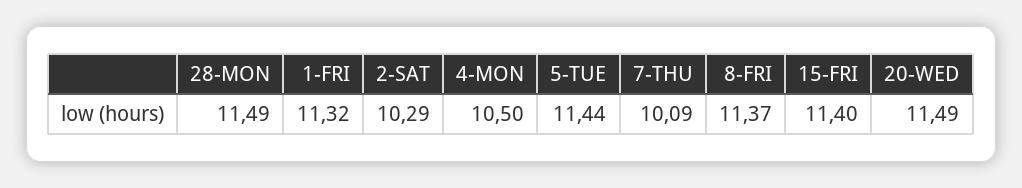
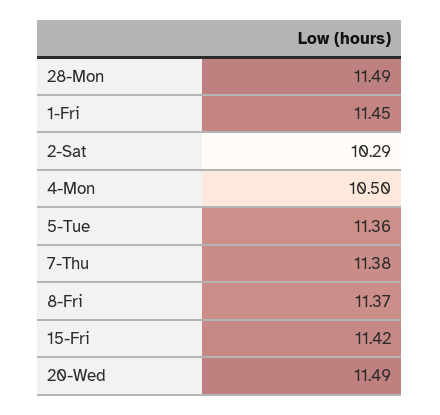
1-FRI: 11.32 -> 11.45
5-TUE: 11.44 -> 11.36
7-THU: 10.09 -> 11.38
15-FRI: 11.4 -> 11.42

